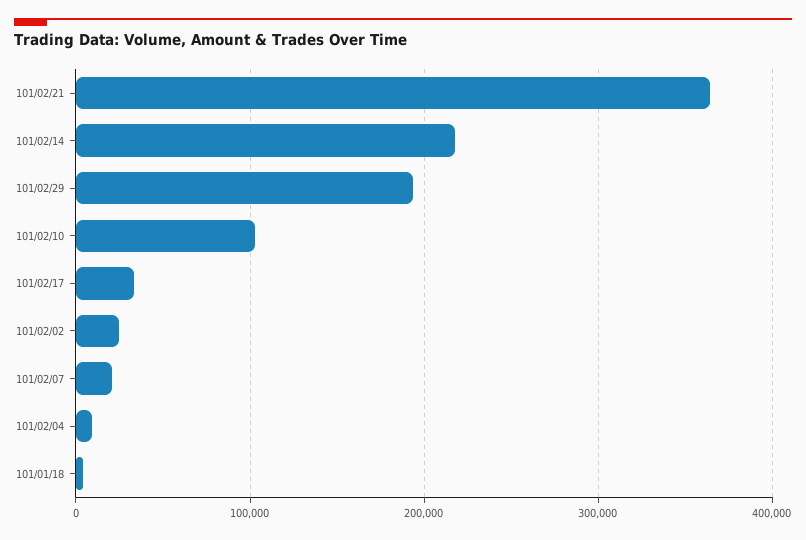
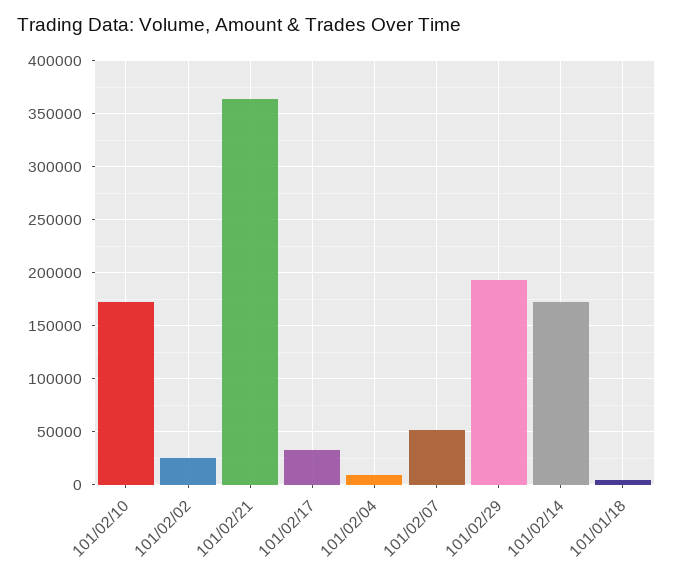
101/02/14: 220000 -> 170000
101/02/10: 100000 -> 170000
101/02/07: 20000 -> 50000

